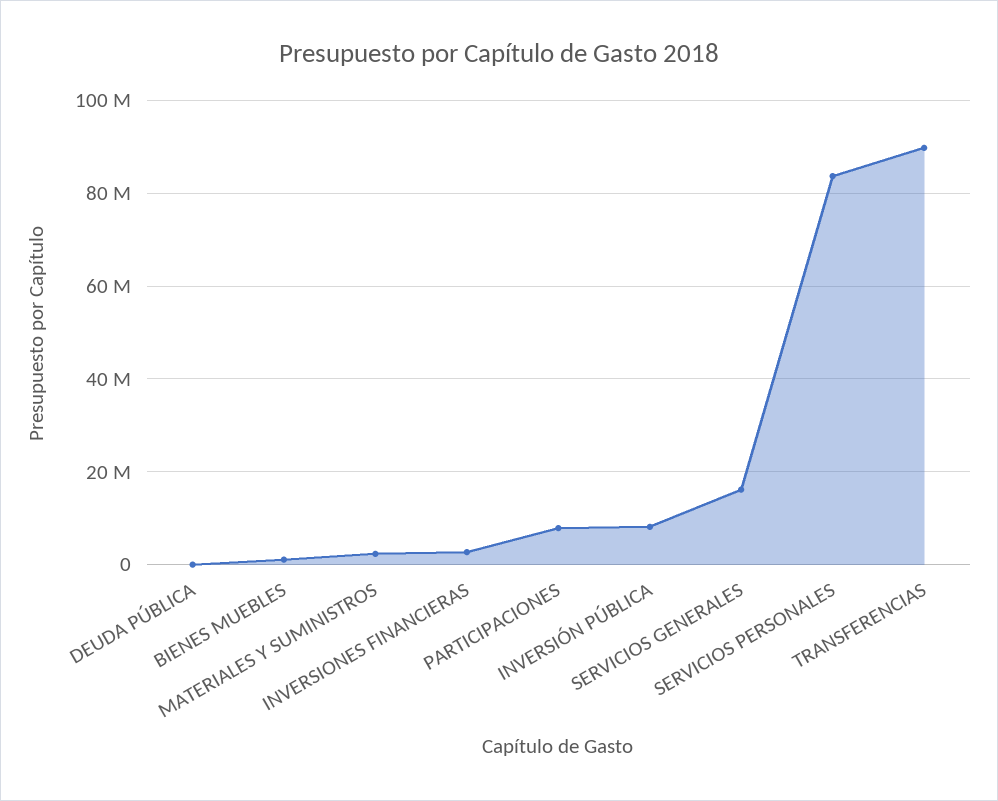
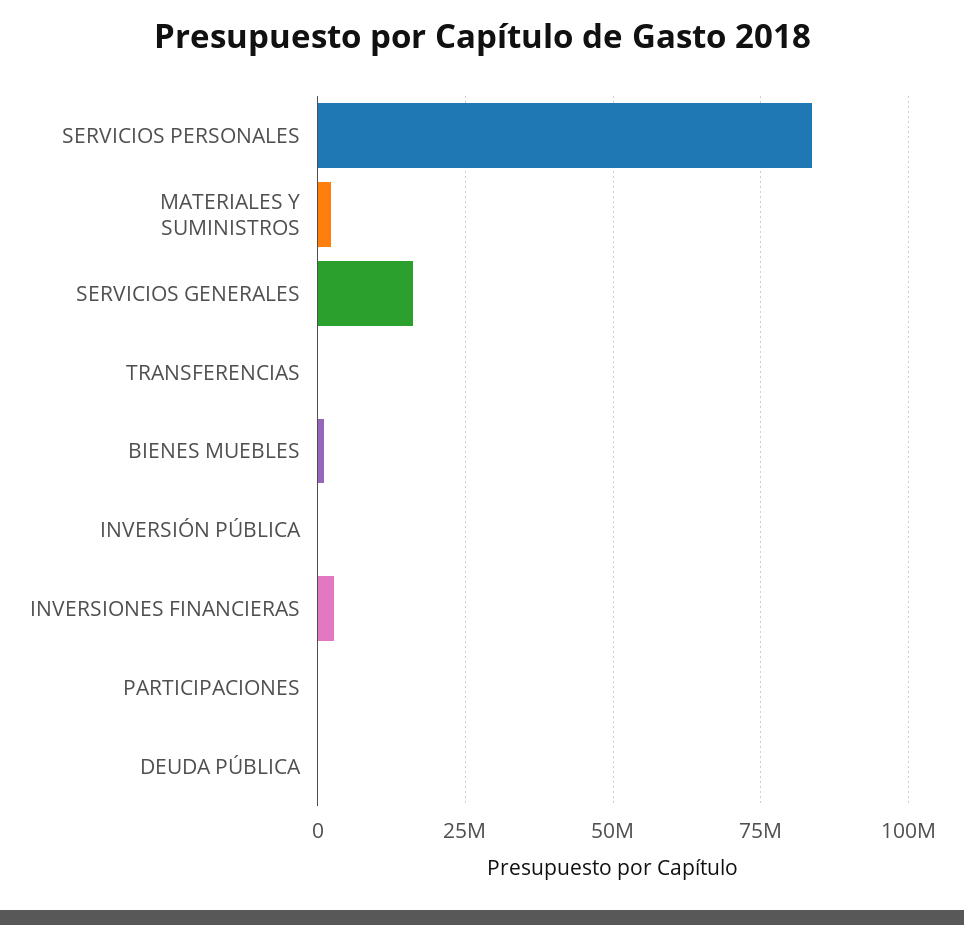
PARTICIPACIONES: 8000000 -> 0
INVERSIÓN PÚBLICA: 8000000 -> 0
TRANSFERENCIAS: 90000000 -> 0

